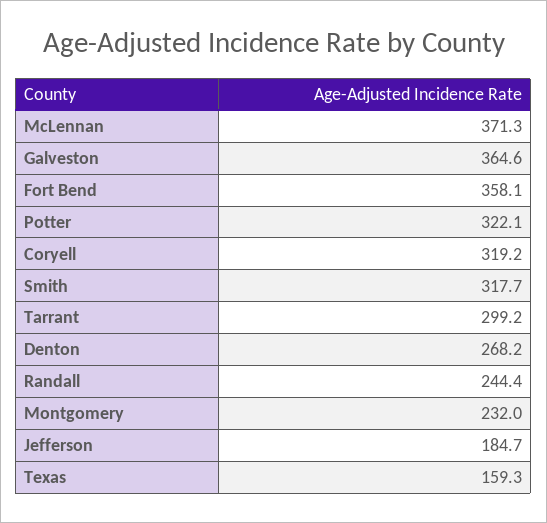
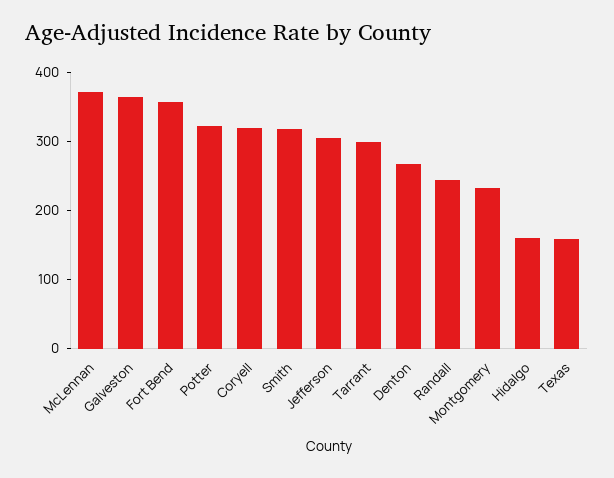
Jefferson: 184.7 -> 300
Hidalgo: none -> 160

